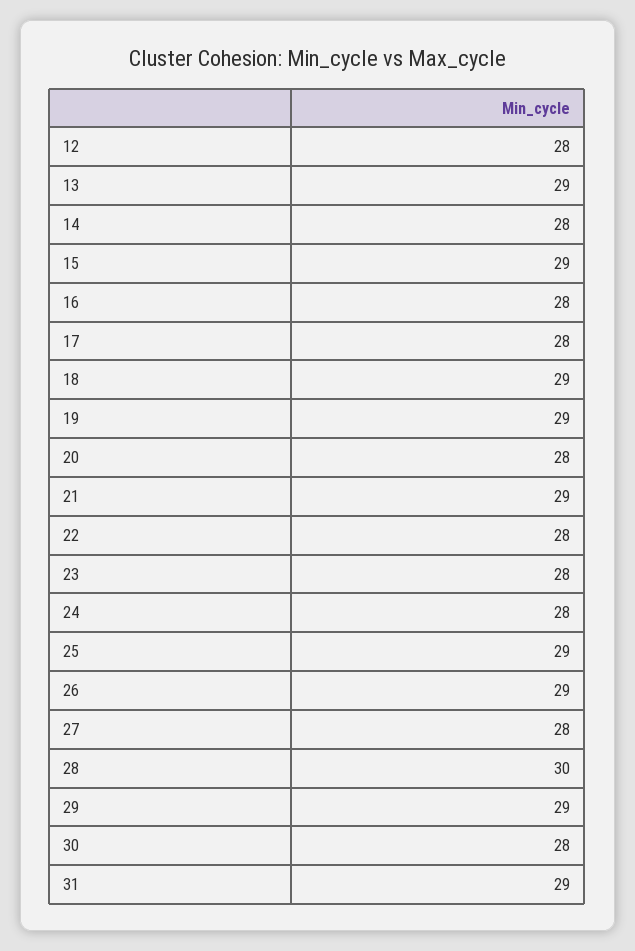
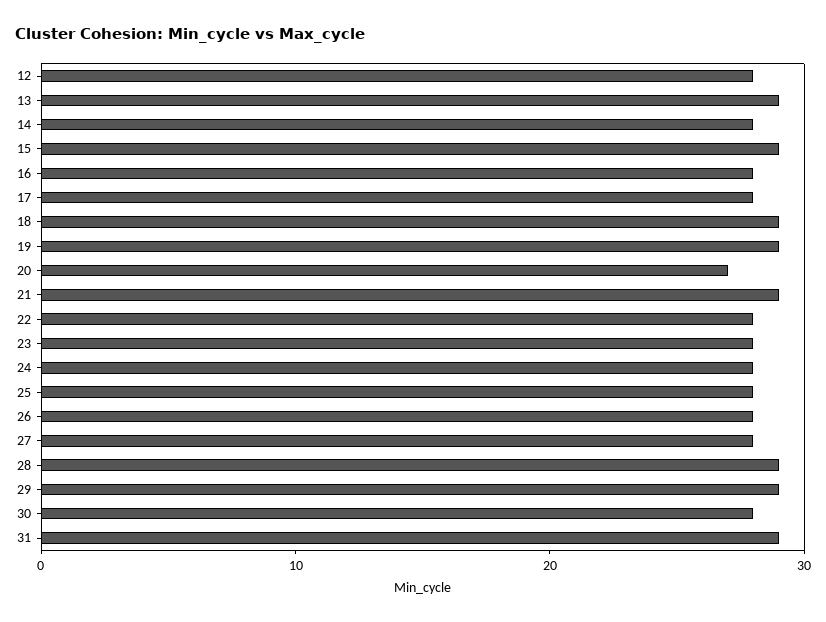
20: 28 -> 27
25: 29 -> 28
26: 29 -> 28
28: 30 -> 29

